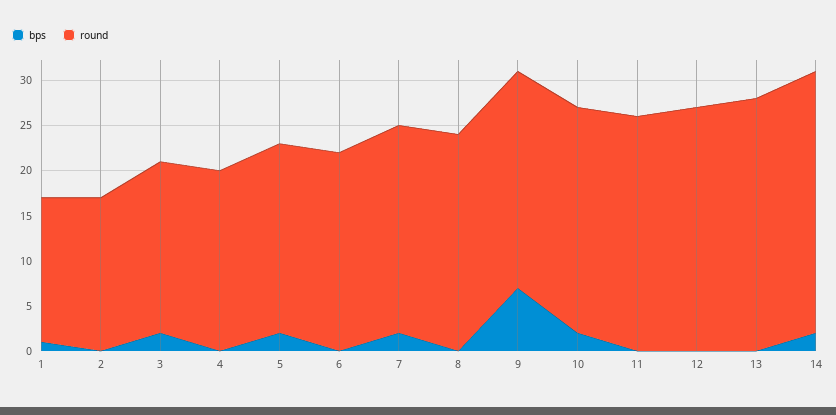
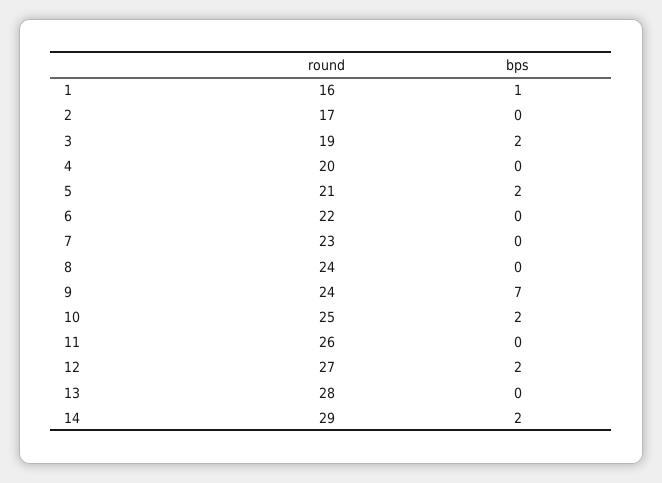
bps, 7: 2 -> 0
bps, 12: 0 -> 2

